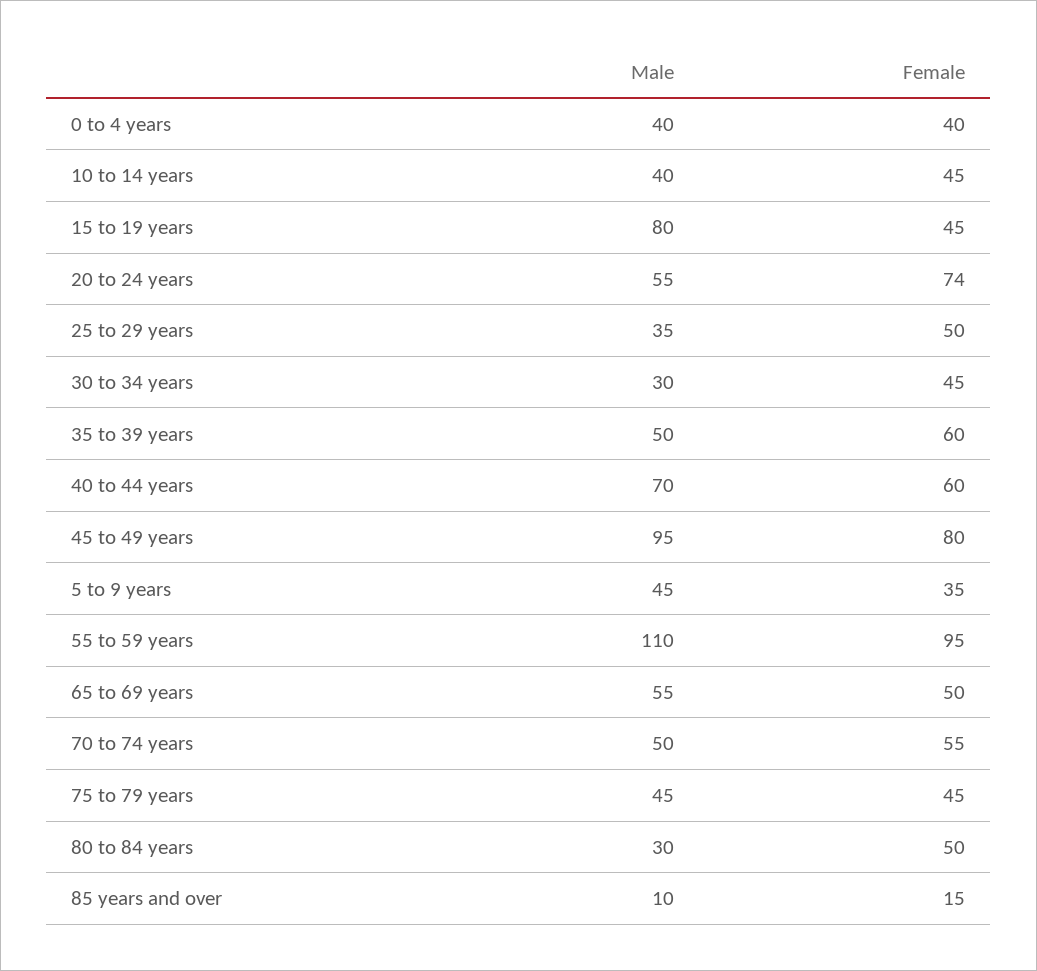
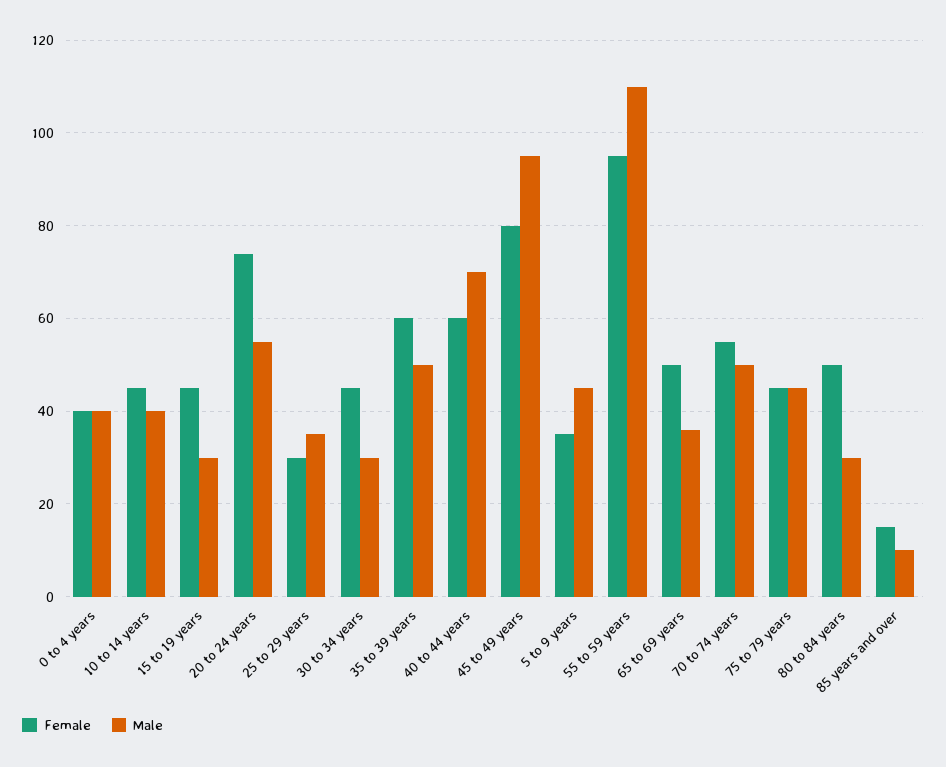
Male, 15 to 19 years: 80 -> 30
Female, 25 to 29 years: 50 -> 30
Male, 65 to 69 years: 55 -> 35

